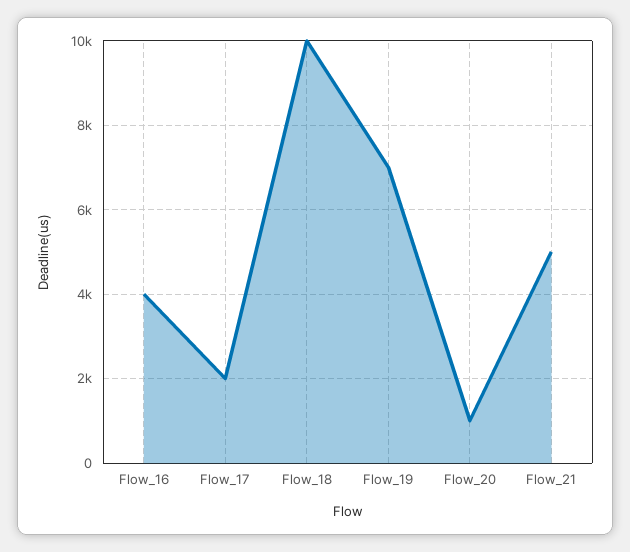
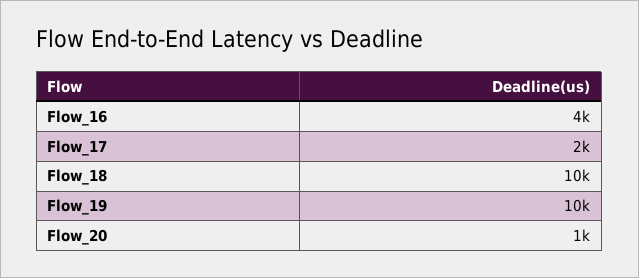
Flow_19: 7000 -> 10000
Flow_21: 5000 -> none

